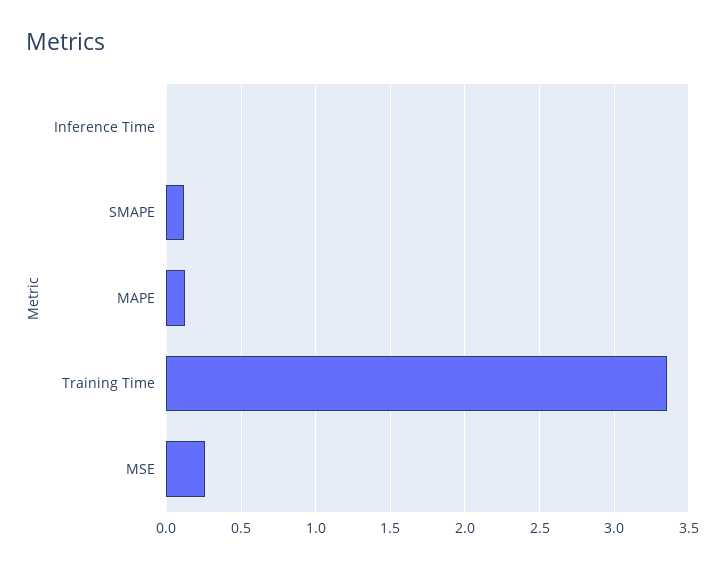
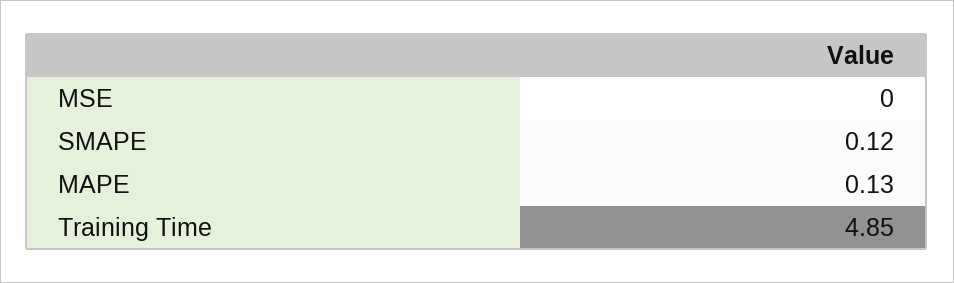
Inference Time: 0 -> none
Training Time: 3.35 -> 4.85
MSE: 0.25 -> 0

